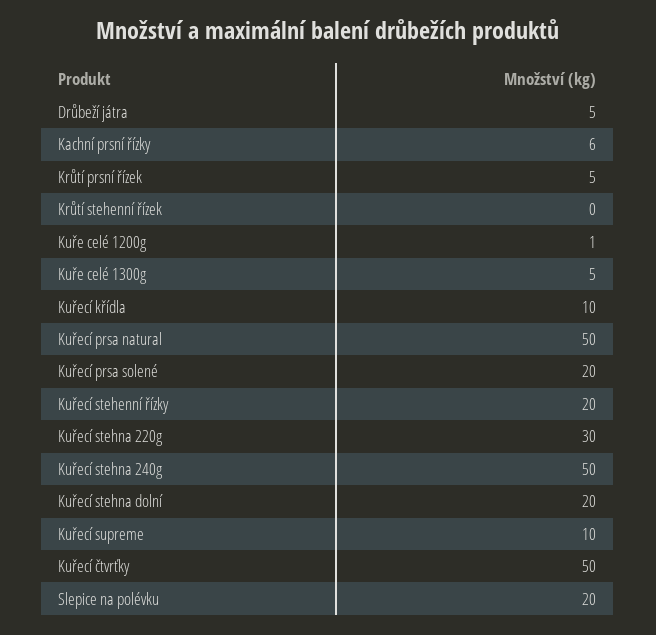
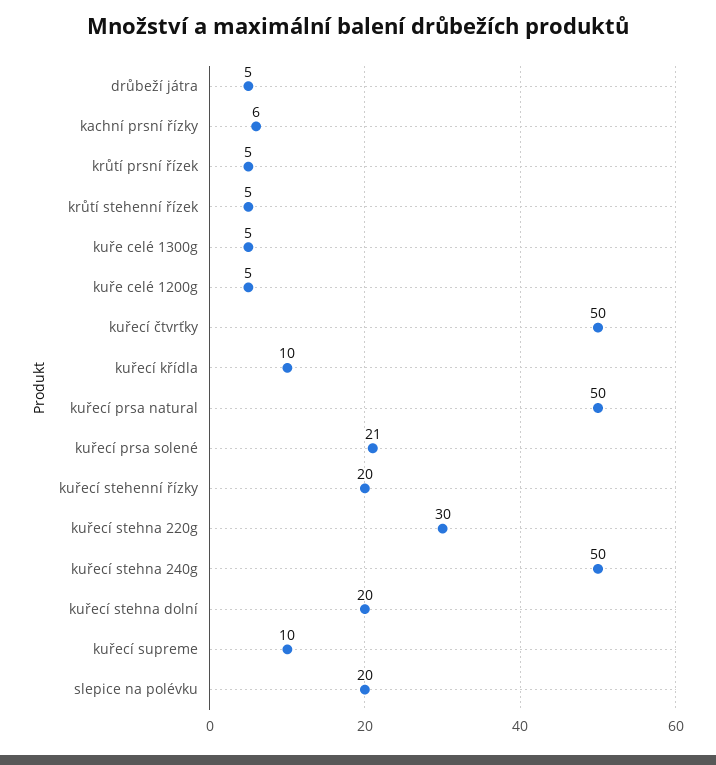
Krůtí stehenní řízek: 0 -> 5
Kuře celé 1200g: 1 -> 5
Kuřecí prsa solené: 20 -> 21

